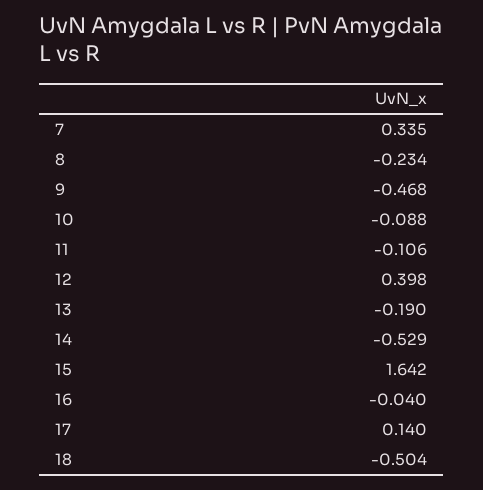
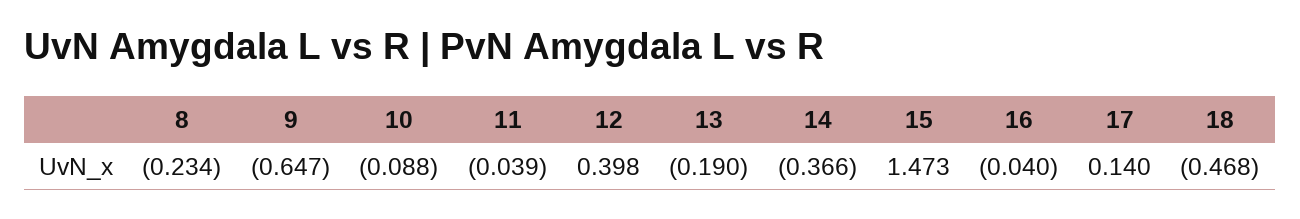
7: 0.335 -> none
9: -0.468 -> -0.647
11: -0.106 -> -0.039
14: -0.529 -> -0.366
15: 1.642 -> 1.473
18: -0.504 -> -0.468

